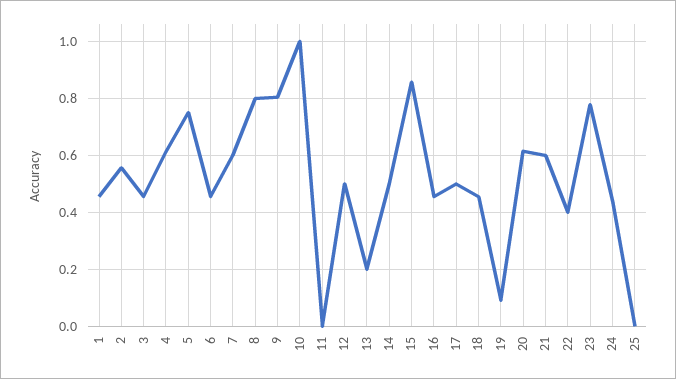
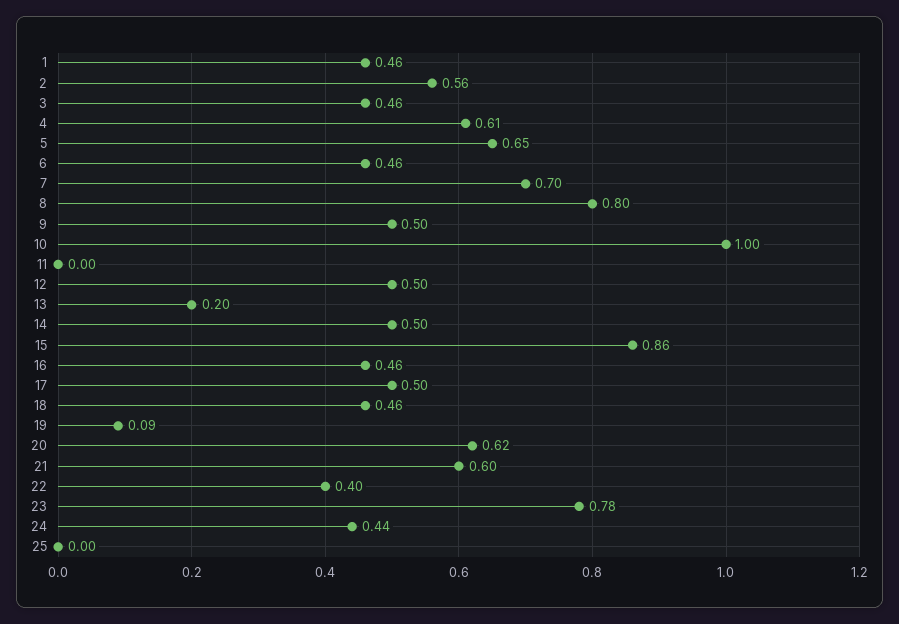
5: 0.75 -> 0.65
7: 0.6 -> 0.7
9: 0.8 -> 0.5

